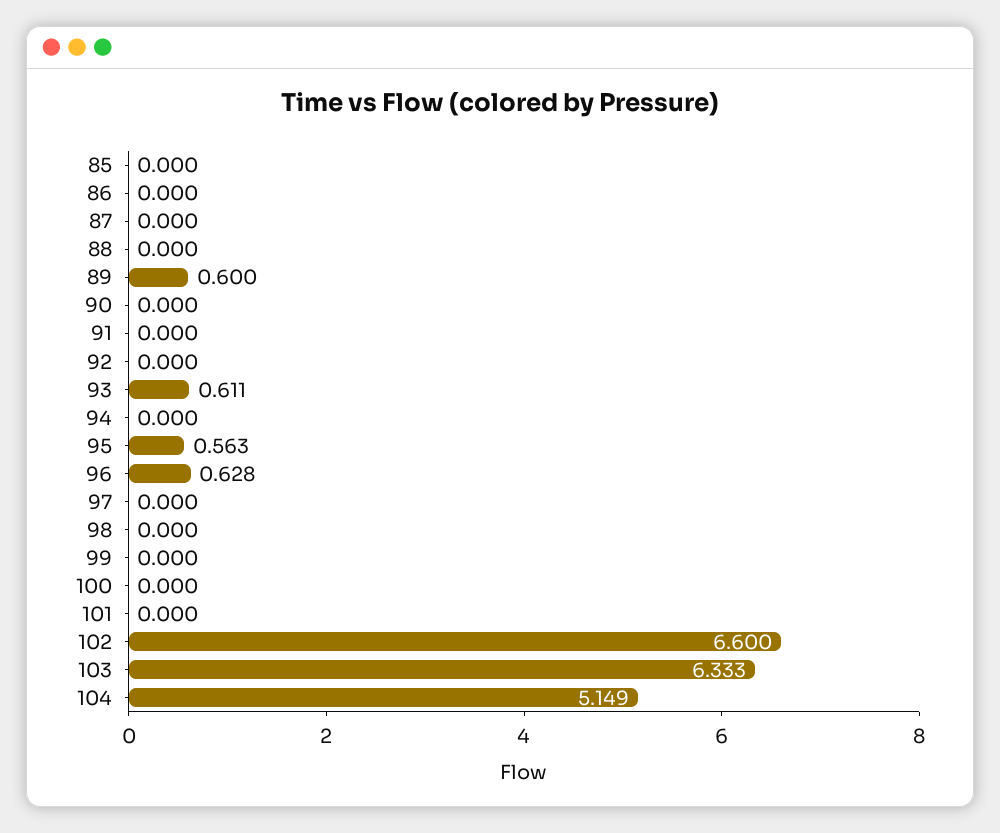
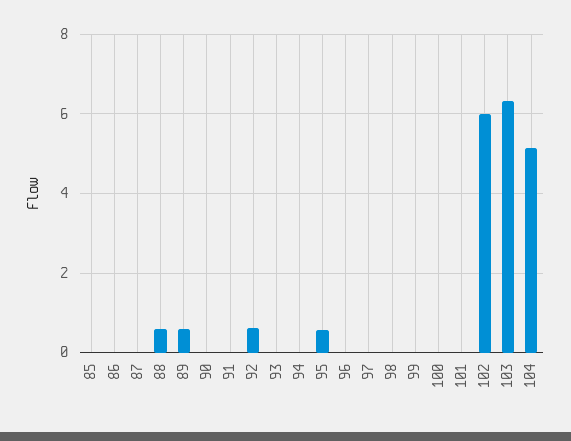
88: 0 -> 0.6
92: 0 -> 0.6
93: 0.611 -> 0
96: 0.628 -> 0
102: 6.6 -> 6

